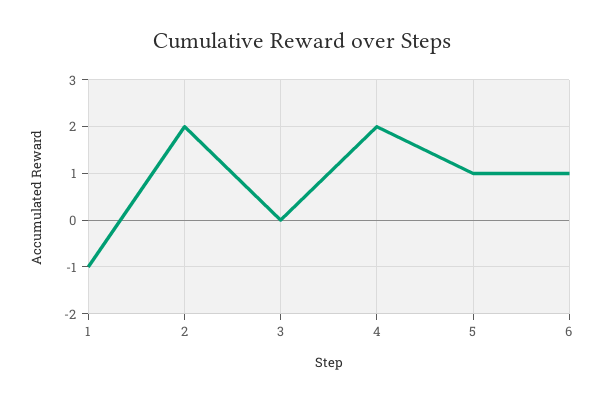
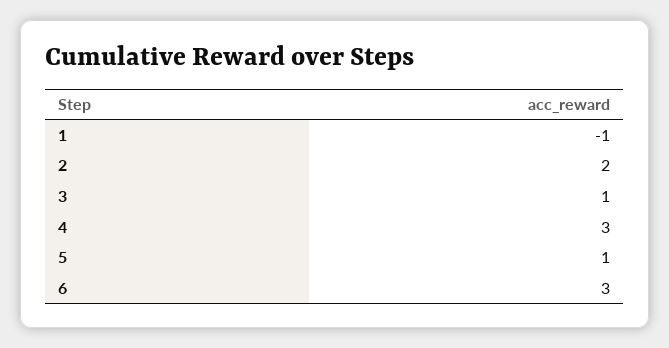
3: 0 -> 1
4: 2 -> 3
6: 1 -> 3

